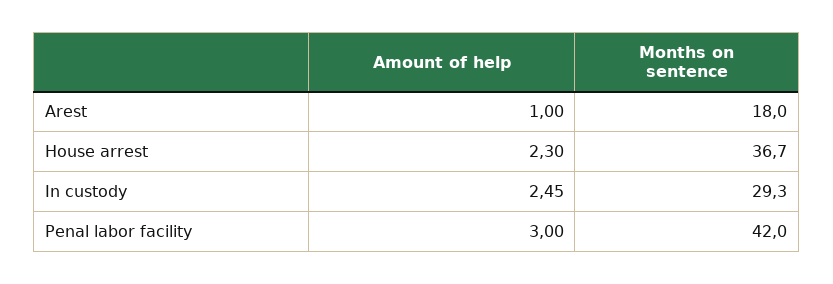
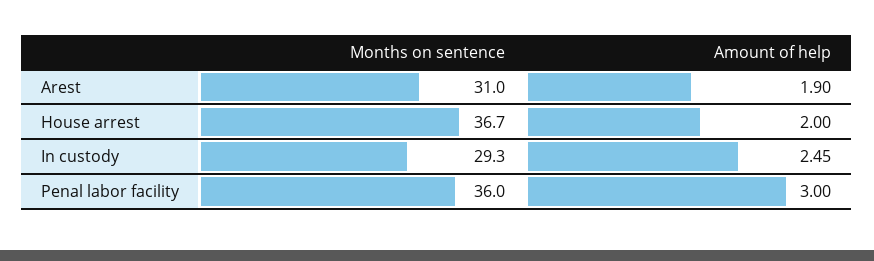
Amount of help, Arest: 1 -> 1.9
Months on sentence, Arest: 18 -> 31
Amount of help, House arrest: 2.3 -> 2
Months on sentence, Penal labor facility: 42 -> 36

